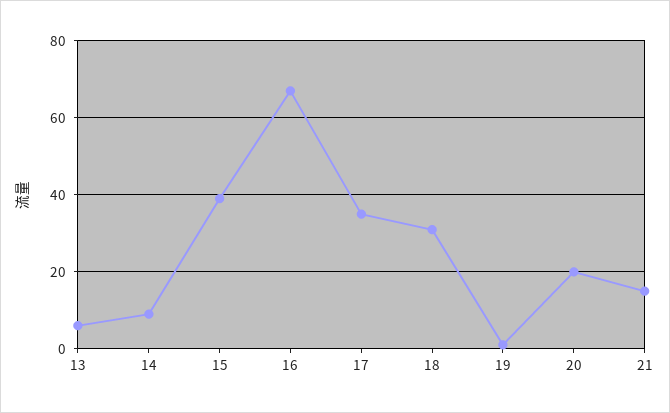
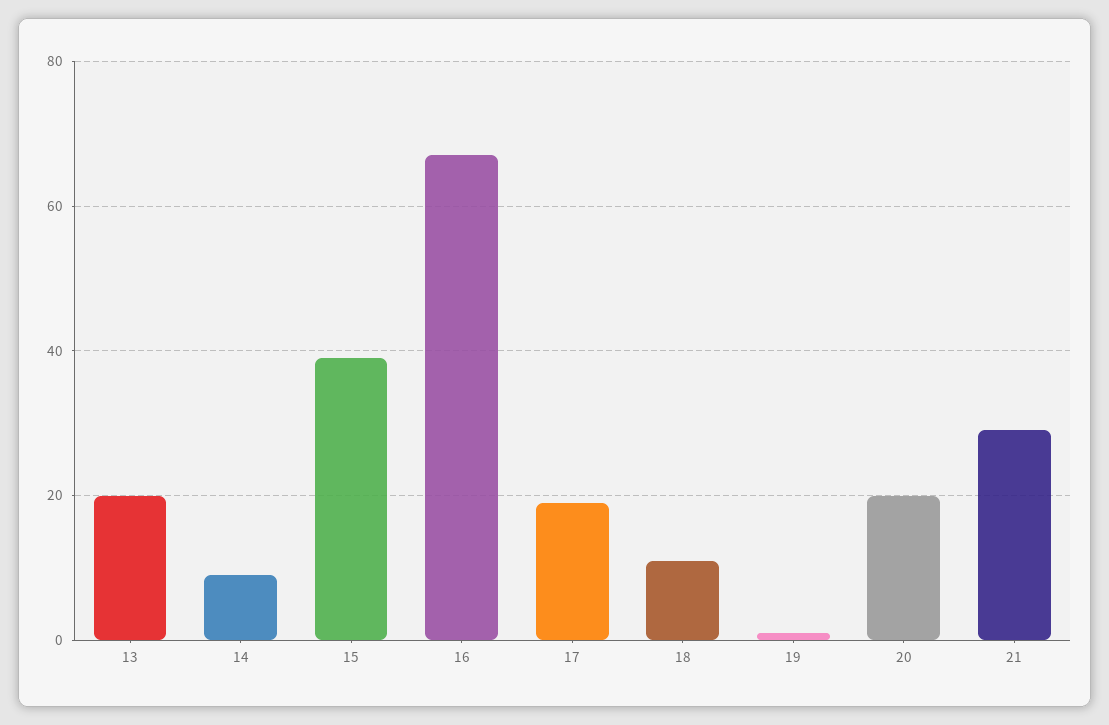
13: 5 -> 20
17: 35 -> 20
18: 30 -> 10
21: 15 -> 30

